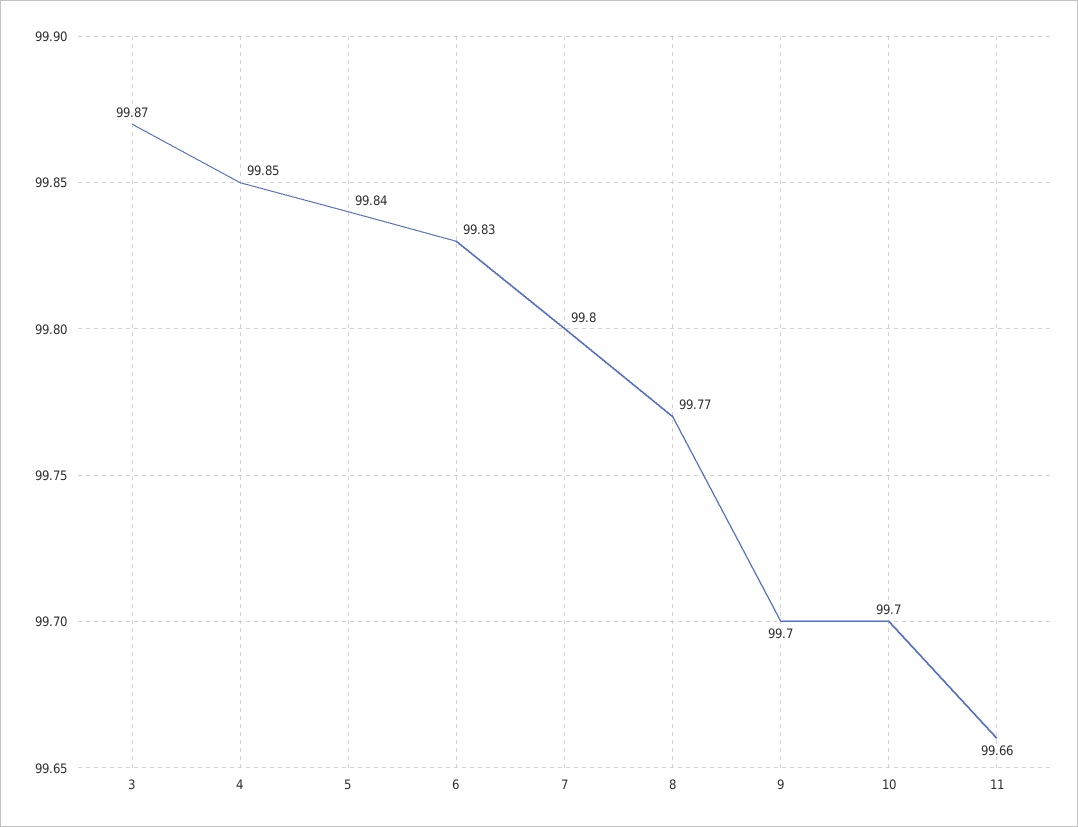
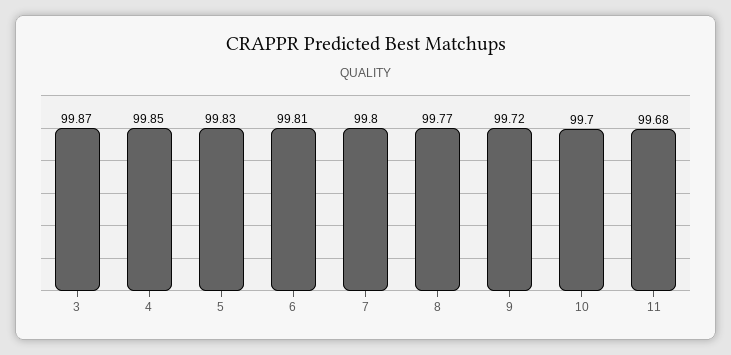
5: 99.84 -> 99.83
6: 99.83 -> 99.81
9: 99.7 -> 99.72
11: 99.66 -> 99.68

